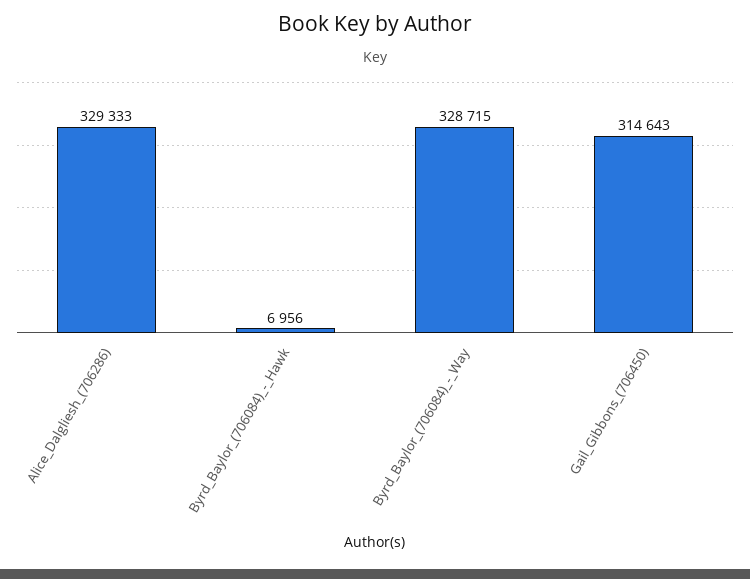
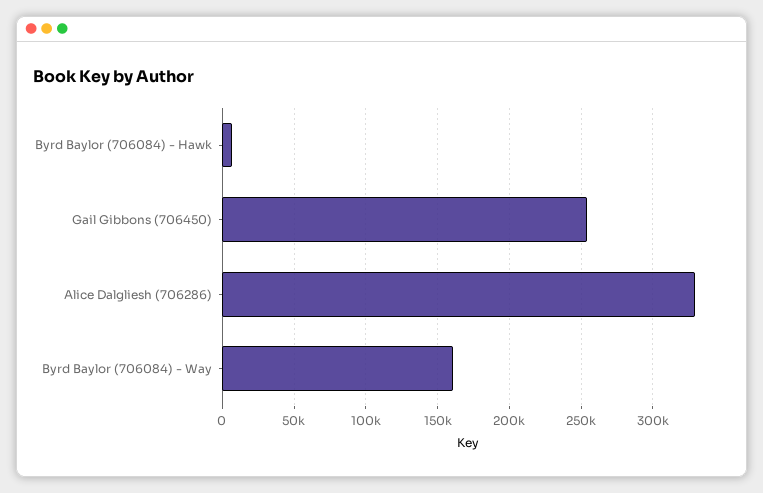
Byrd_Baylor_(706084)_-_Way: 328715 -> 160000
Gail_Gibbons_(706450): 314643 -> 255000

